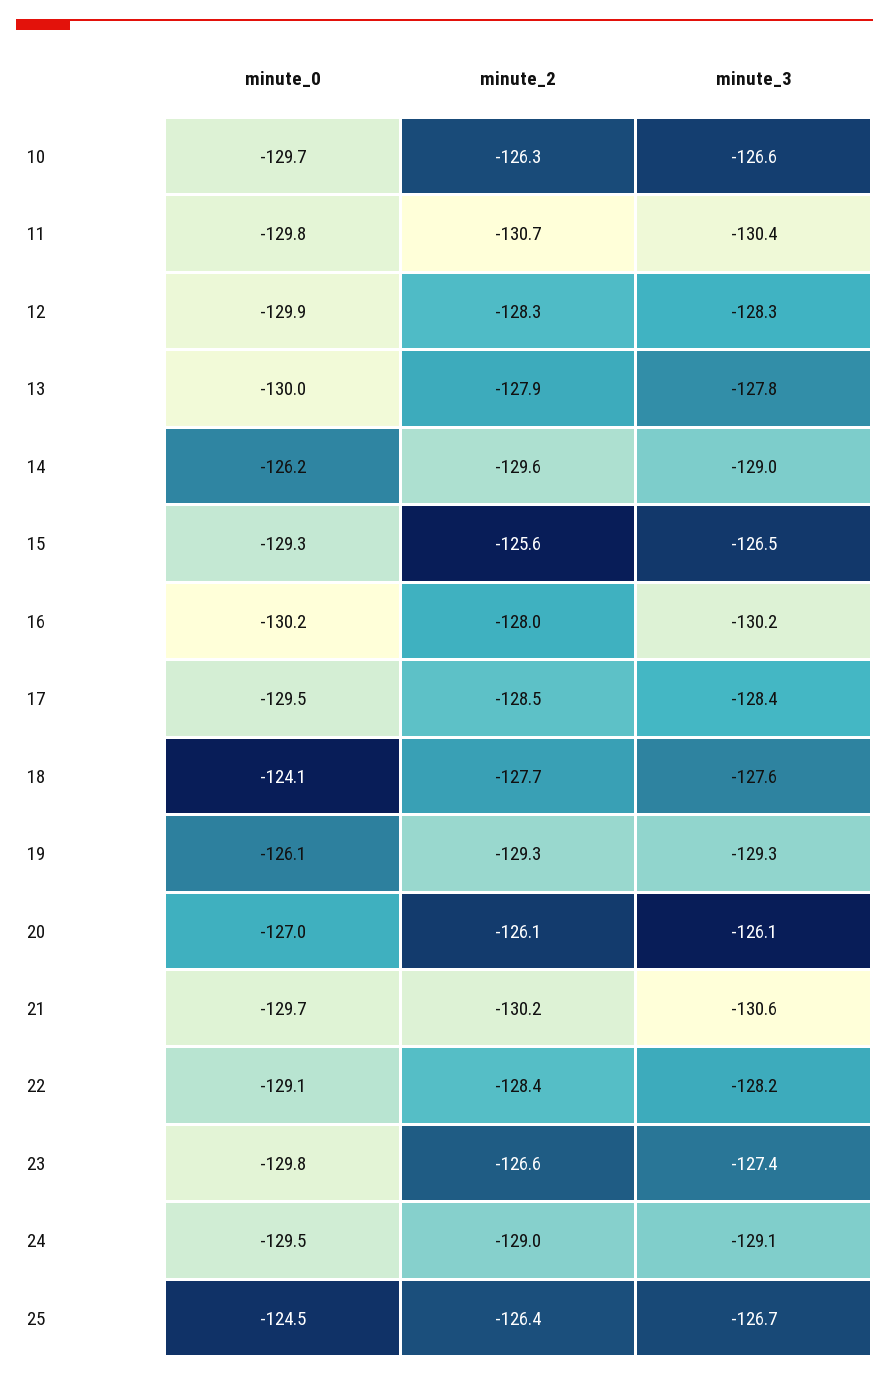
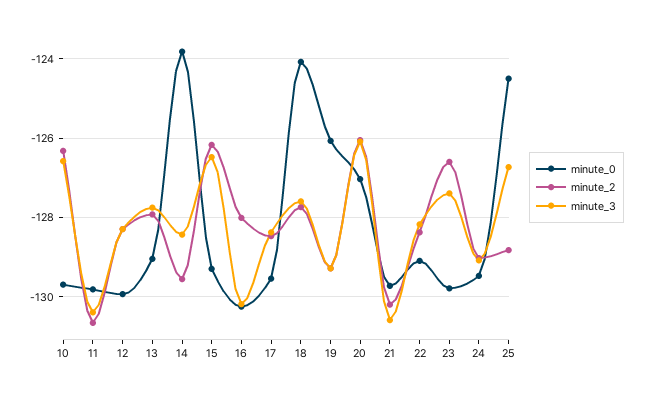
minute_0, 13: -130 -> -129
minute_0, 14: -126.2 -> -123.8
minute_3, 14: -129 -> -128.4
minute_2, 15: -125.6 -> -126.2
minute_2, 25: -126.4 -> -128.8

